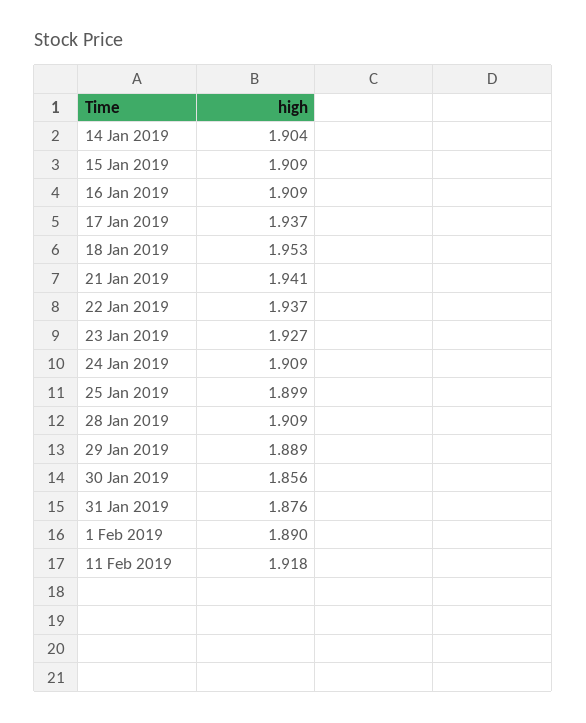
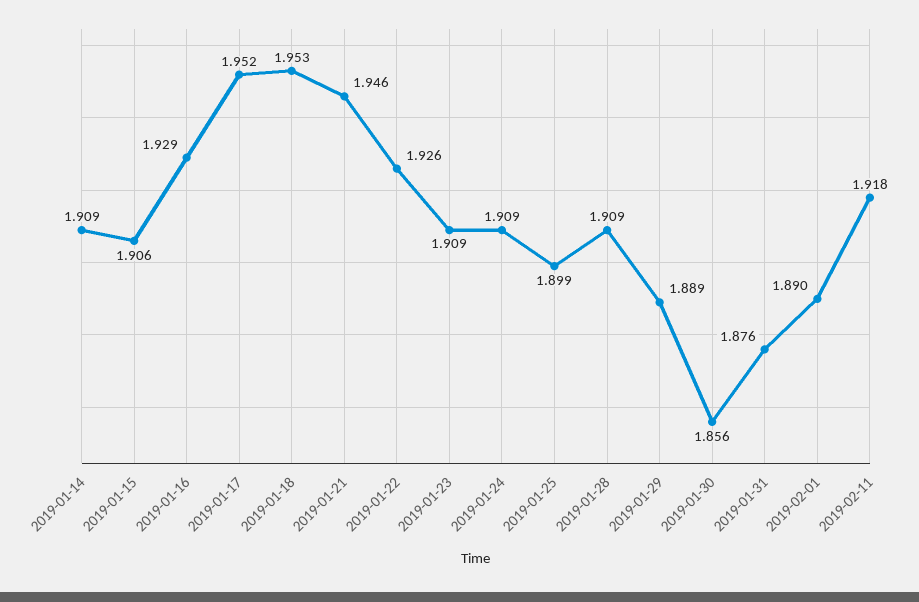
14 Jan 2019: 1.904 -> 1.909
15 Jan 2019: 1.909 -> 1.906
16 Jan 2019: 1.909 -> 1.929
17 Jan 2019: 1.937 -> 1.952
21 Jan 2019: 1.941 -> 1.946
22 Jan 2019: 1.937 -> 1.926
23 Jan 2019: 1.927 -> 1.909

